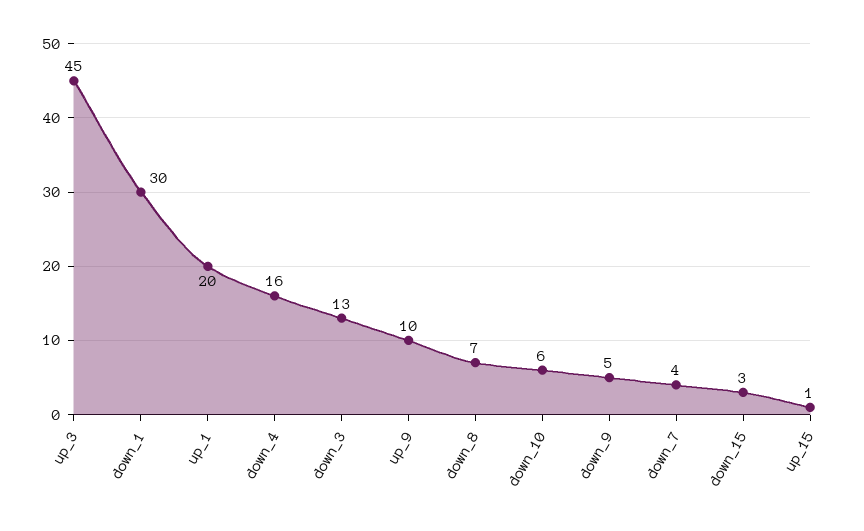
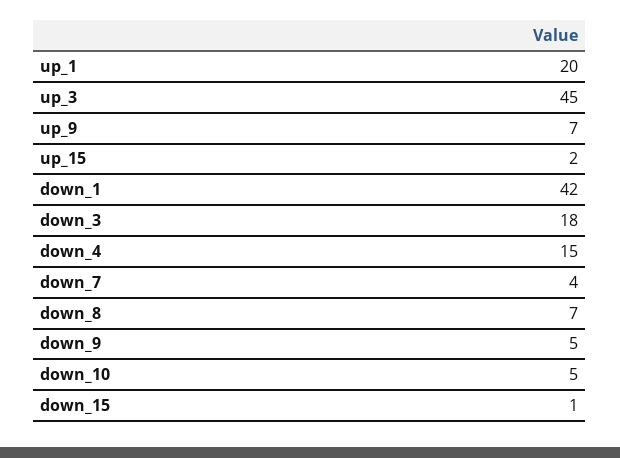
down_1: 30 -> 42
down_4: 16 -> 15
down_3: 13 -> 18
up_9: 10 -> 7
down_10: 6 -> 5
down_15: 3 -> 1
up_15: 1 -> 2

